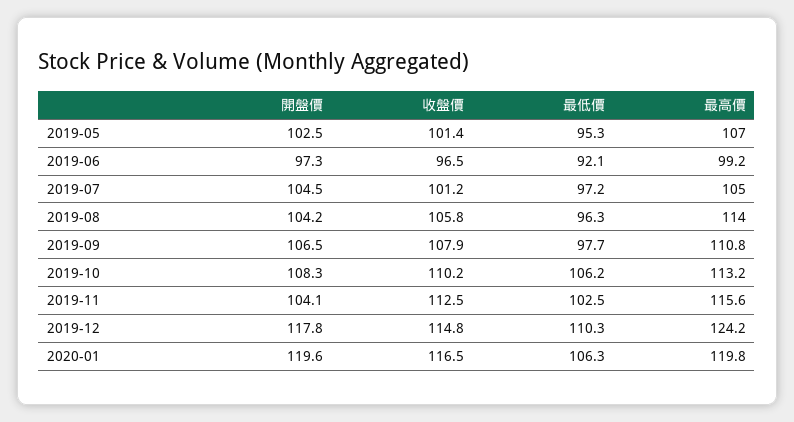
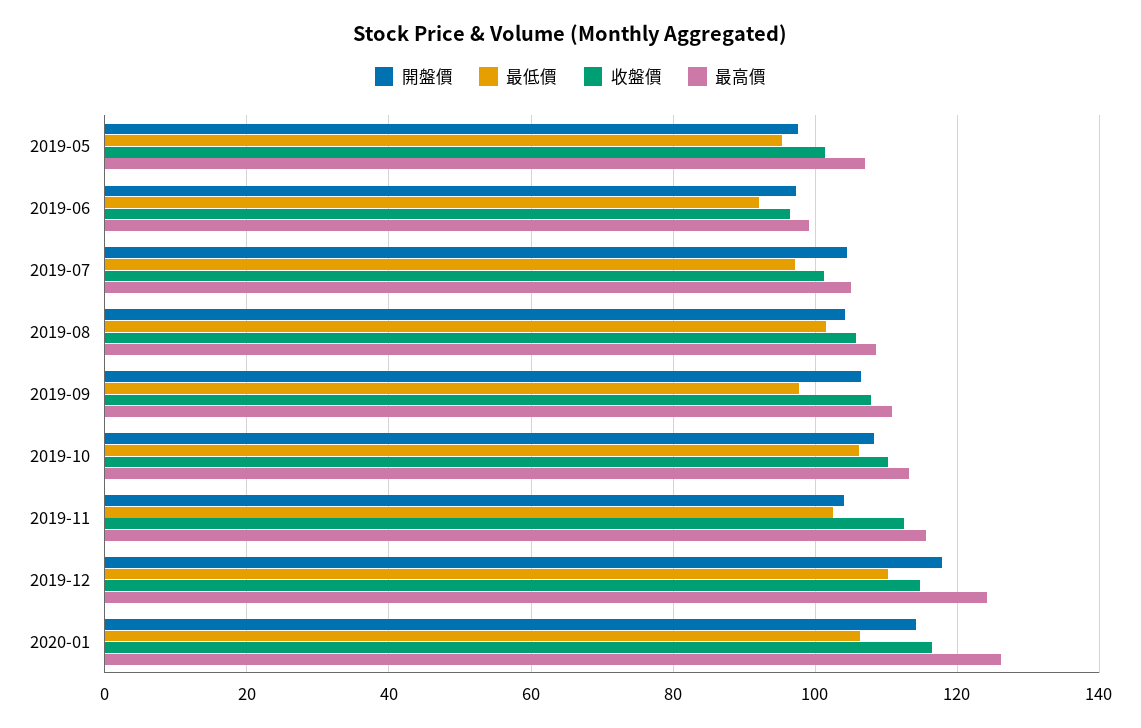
開盤價, 2019-05: 102.5 -> 98
最低價, 2019-08: 96.3 -> 102
最高價, 2019-08: 114 -> 108
開盤價, 2020-01: 119.6 -> 114
最高價, 2020-01: 119.8 -> 126

